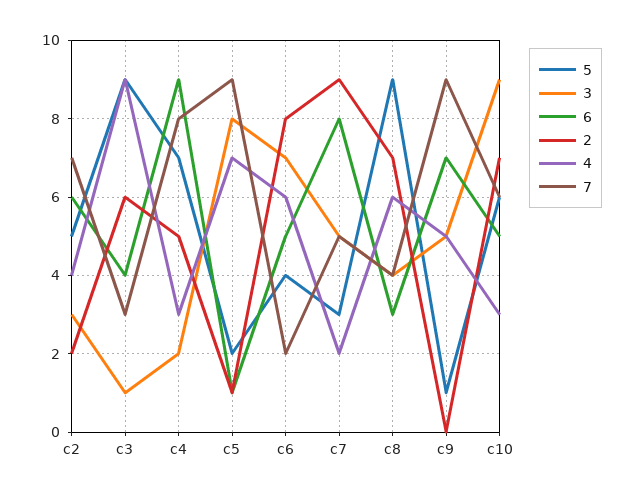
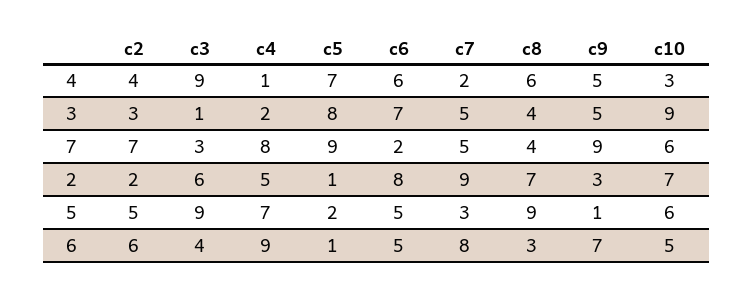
4, c4: 3 -> 1
5, c6: 4 -> 5
2, c9: 0 -> 3

